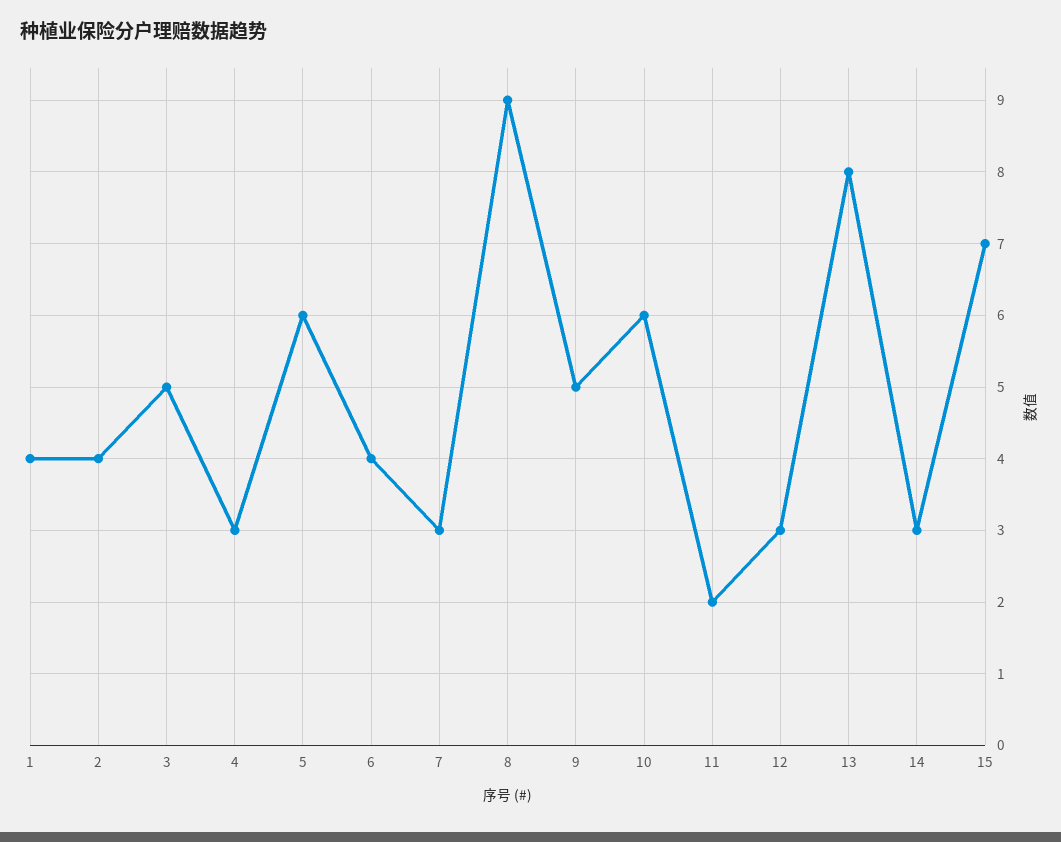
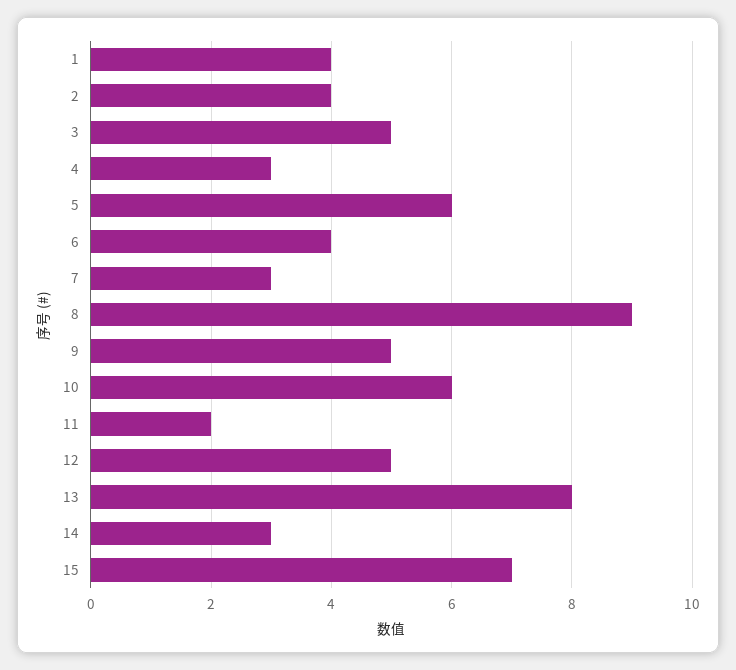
12: 3 -> 5

